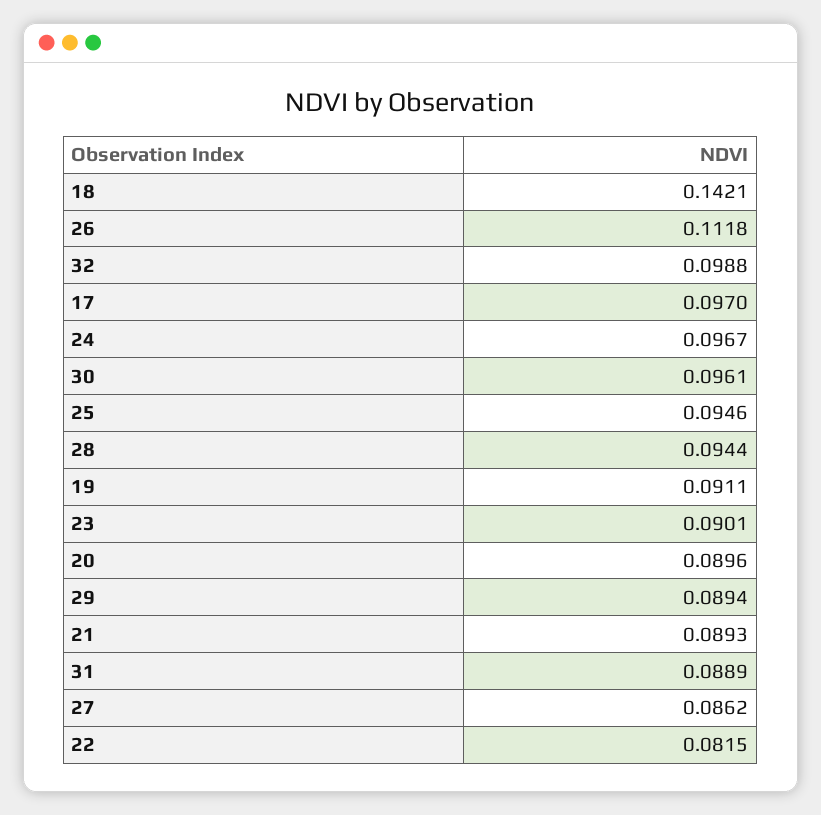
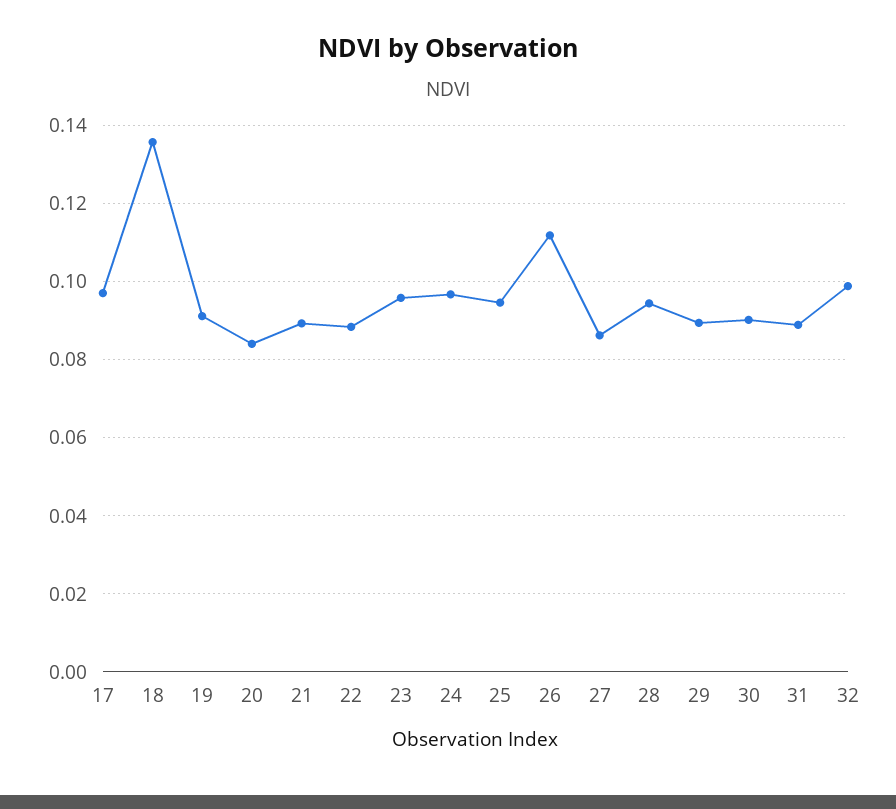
18: 0.1421 -> 0.136
30: 0.0961 -> 0.09
23: 0.0901 -> 0.096
20: 0.0896 -> 0.084
22: 0.0815 -> 0.088

